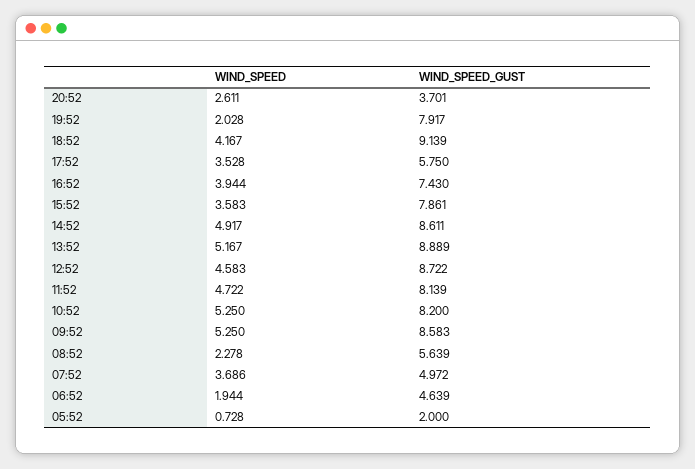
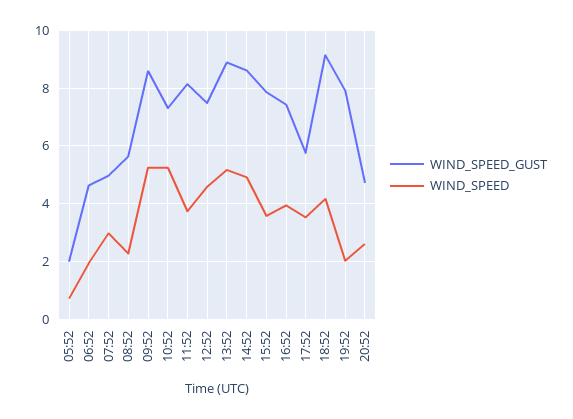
WIND_SPEED_GUST, 20:52: 3.701 -> 4.75
WIND_SPEED_GUST, 12:52: 8.722 -> 7.5
WIND_SPEED, 11:52: 4.722 -> 3.75
WIND_SPEED_GUST, 10:52: 8.2 -> 7.25
WIND_SPEED, 07:52: 3.686 -> 3

